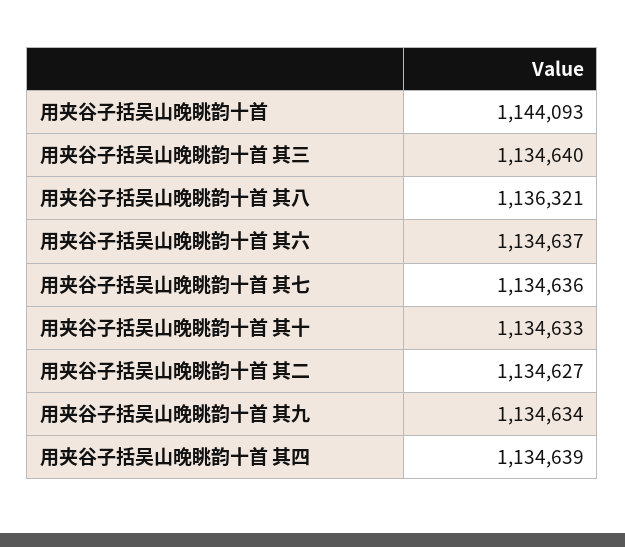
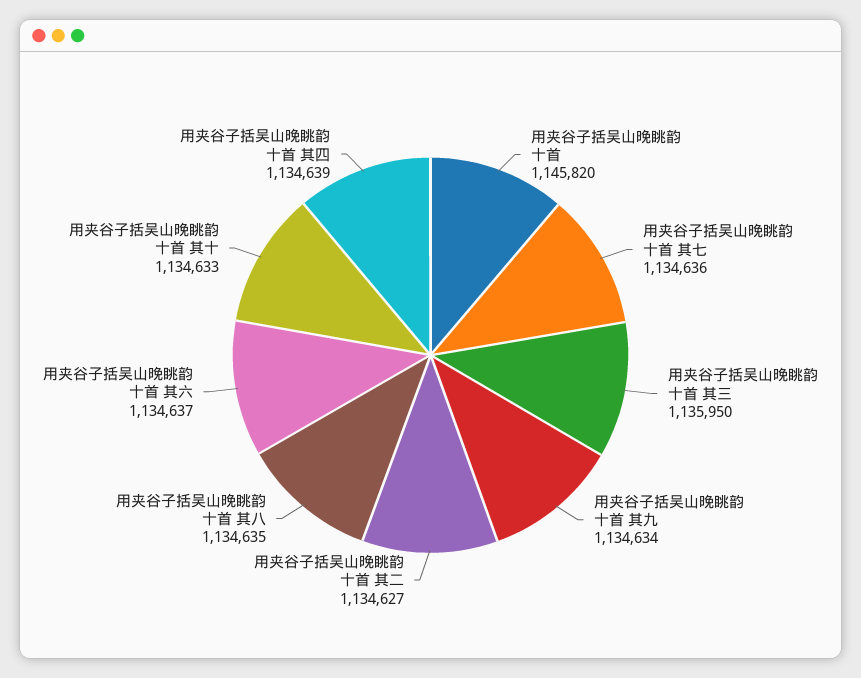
用夹谷子括吴山晚眺韵十首: 1144093 -> 1145820
用夹谷子括吴山晚眺韵十首 其三: 1134640 -> 1135950
用夹谷子括吴山晚眺韵十首 其八: 1136321 -> 1134635

